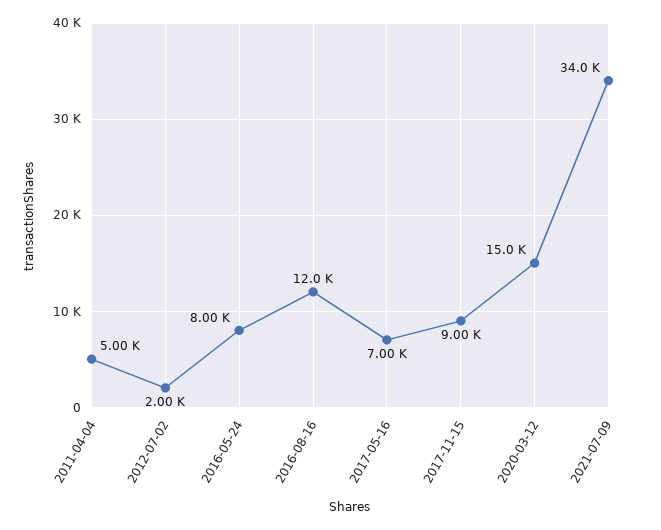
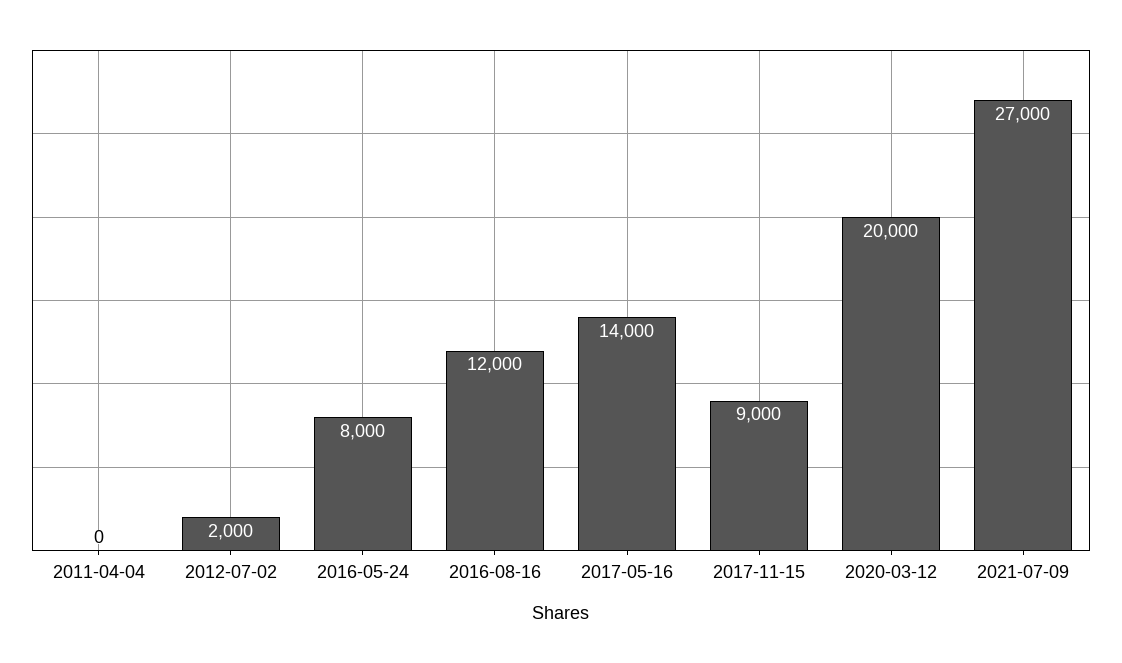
2011-04-04: 5000 -> 0
2017-05-16: 7000 -> 14000
2020-03-12: 15000 -> 20000
2021-07-09: 34000 -> 27000

